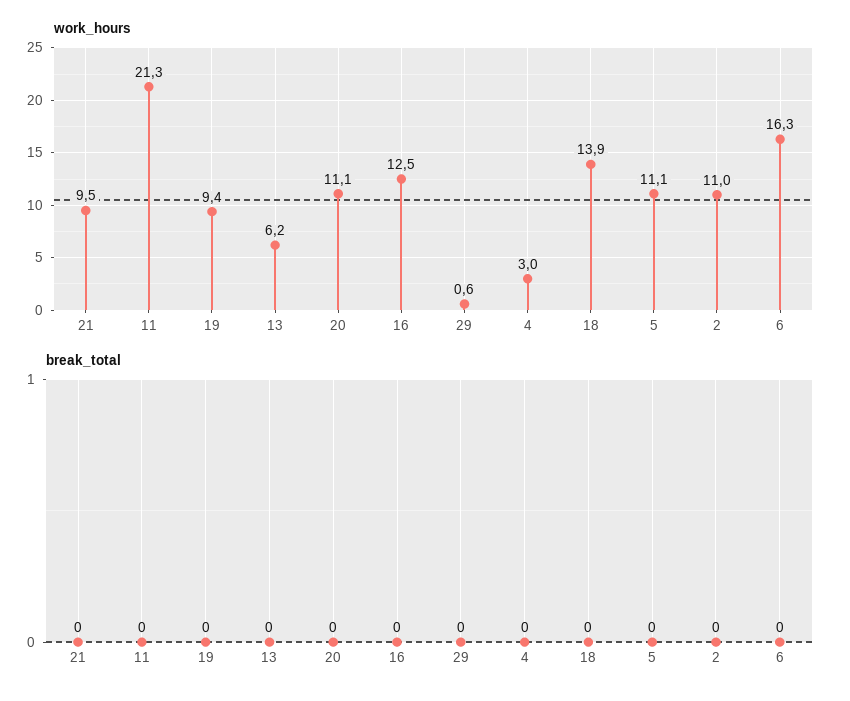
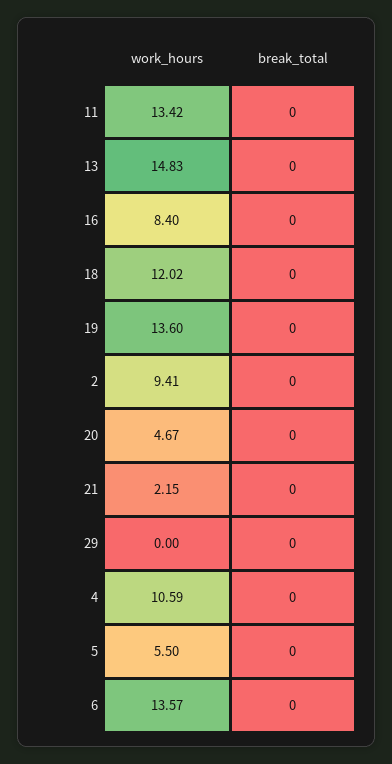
work_hours, 21: 9.5 -> 2.15
work_hours, 11: 21.3 -> 13.42
work_hours, 19: 9.4 -> 13.6
work_hours, 13: 6.2 -> 14.83
work_hours, 20: 11.1 -> 4.67
work_hours, 16: 12.5 -> 8.4
work_hours, 29: 0.6 -> 0
work_hours, 4: 3 -> 10.59
work_hours, 18: 13.9 -> 12.02
work_hours, 5: 11.1 -> 5.5
work_hours, 2: 11 -> 9.41
work_hours, 6: 16.3 -> 13.57

